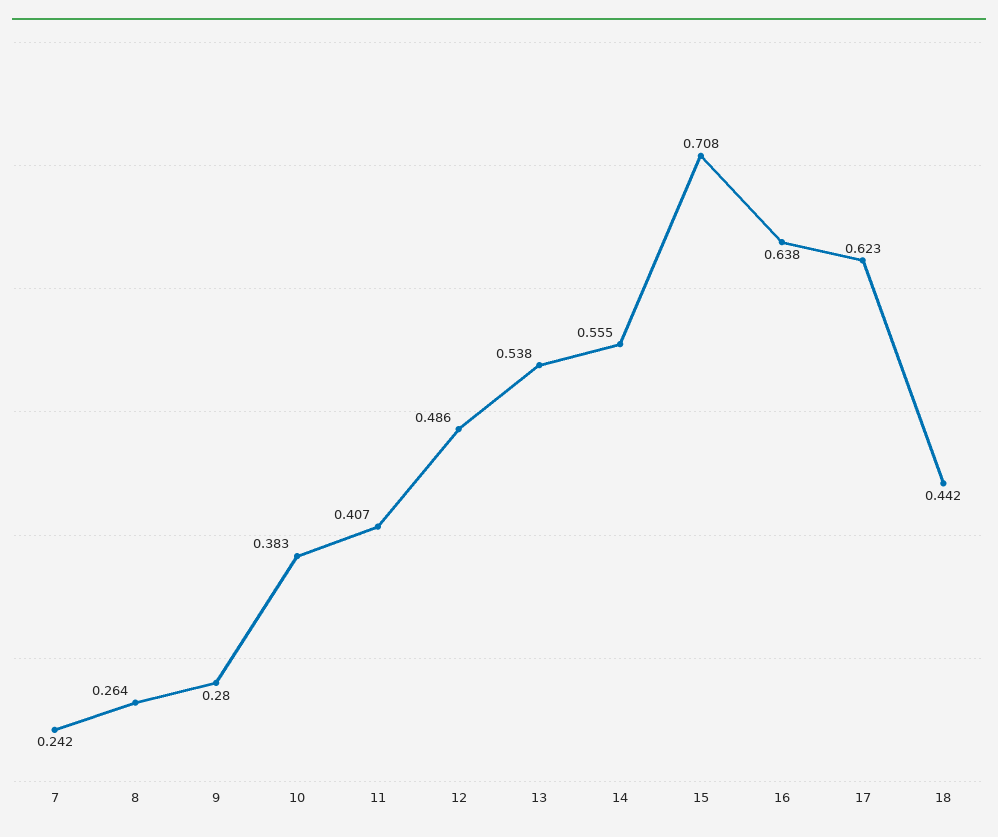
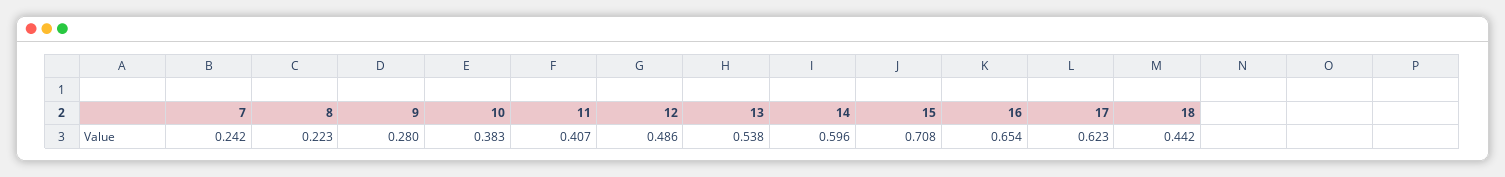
8: 0.264 -> 0.223
14: 0.555 -> 0.596
16: 0.638 -> 0.654

